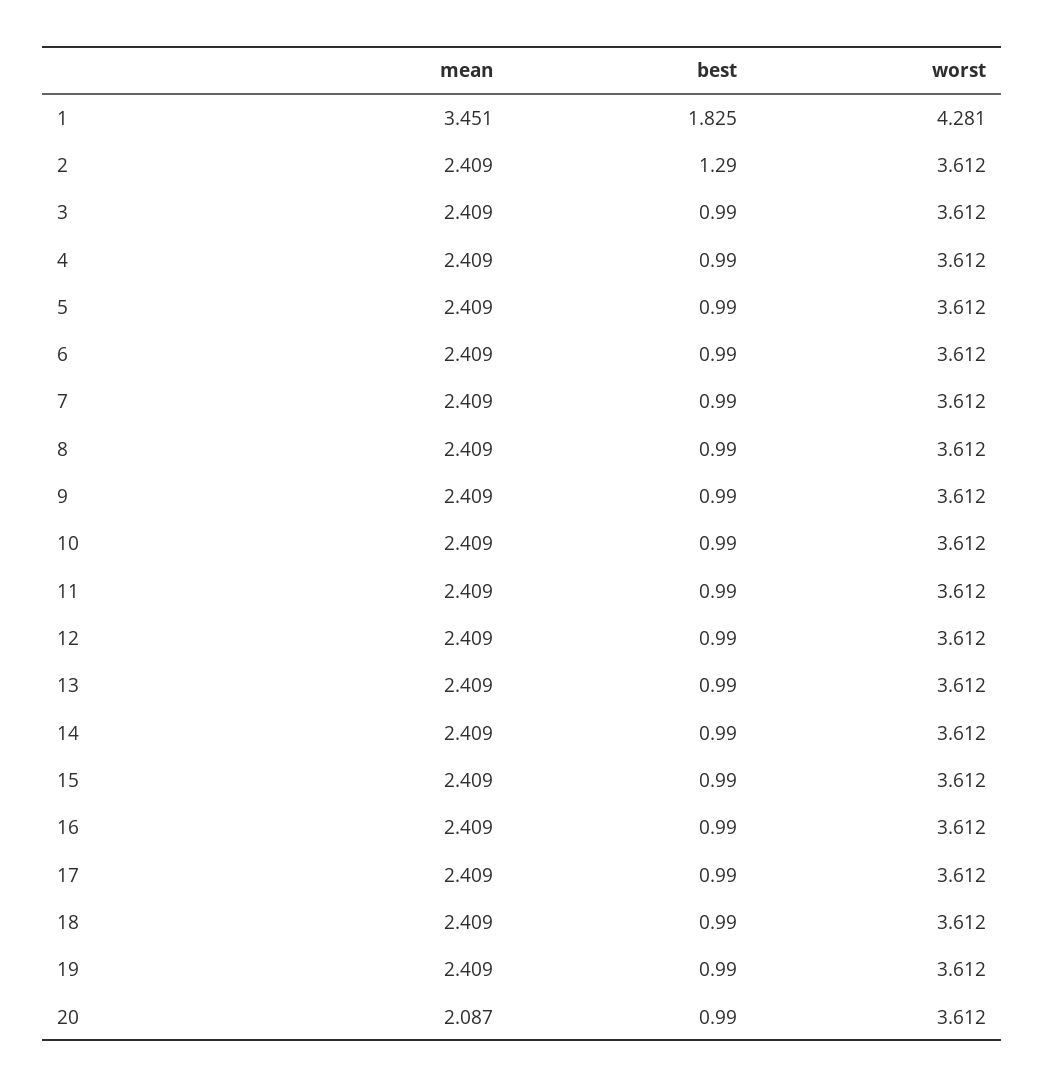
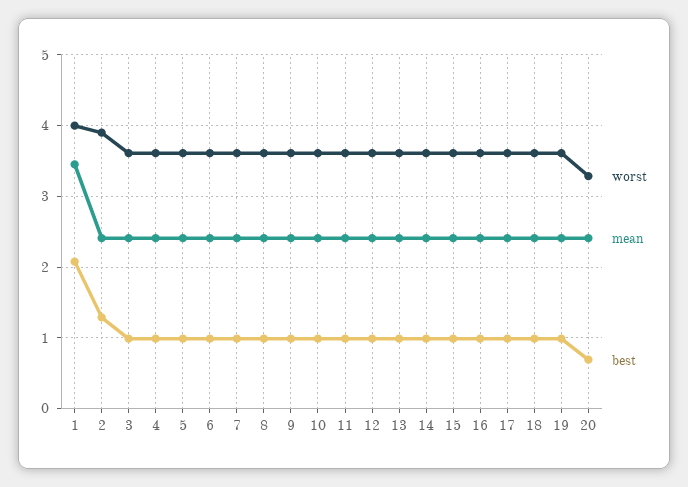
best, 1: 1.825 -> 2.1
worst, 1: 4.281 -> 4
worst, 2: 3.612 -> 3.9
mean, 20: 2.087 -> 2.4
best, 20: 0.99 -> 0.7
worst, 20: 3.612 -> 3.3

